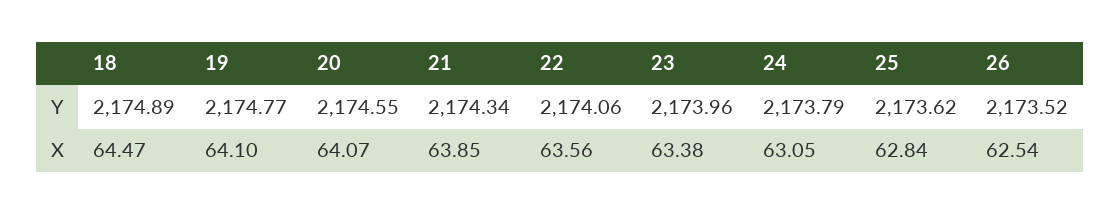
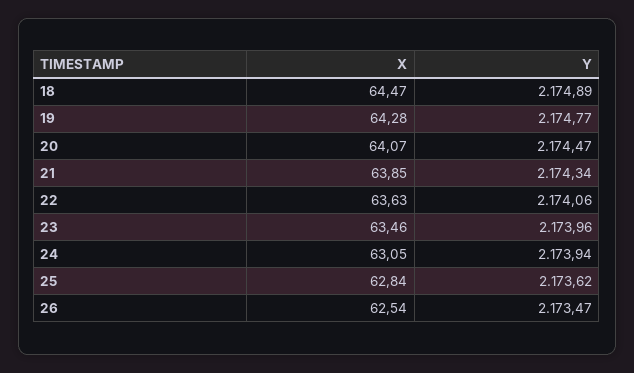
20, Y: 2174.55 -> 2174.47
24, Y: 2173.79 -> 2173.94
26, Y: 2173.52 -> 2173.47
19, X: 64.1 -> 64.28
22, X: 63.56 -> 63.63
23, X: 63.38 -> 63.46

